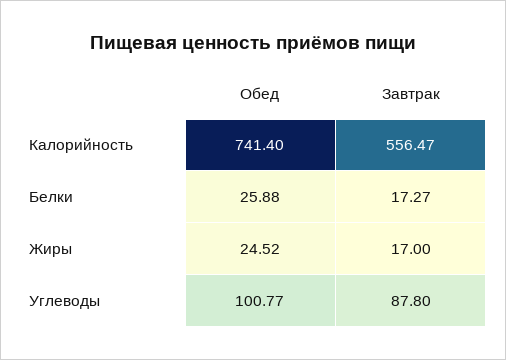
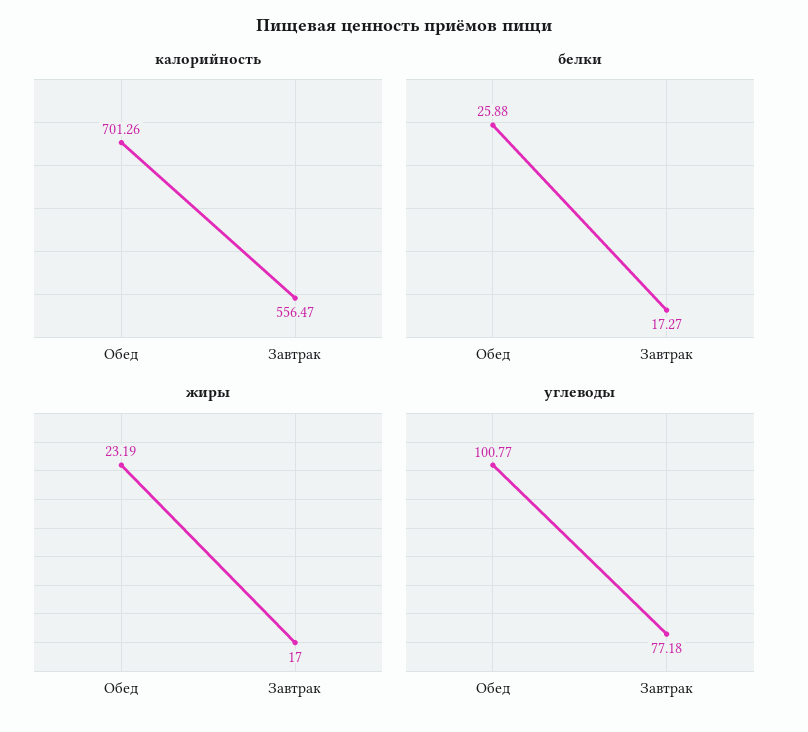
Калорийность, Обед: 741.4 -> 701.26
Жиры, Обед: 24.52 -> 23.19
Углеводы, Завтрак: 87.8 -> 77.18

